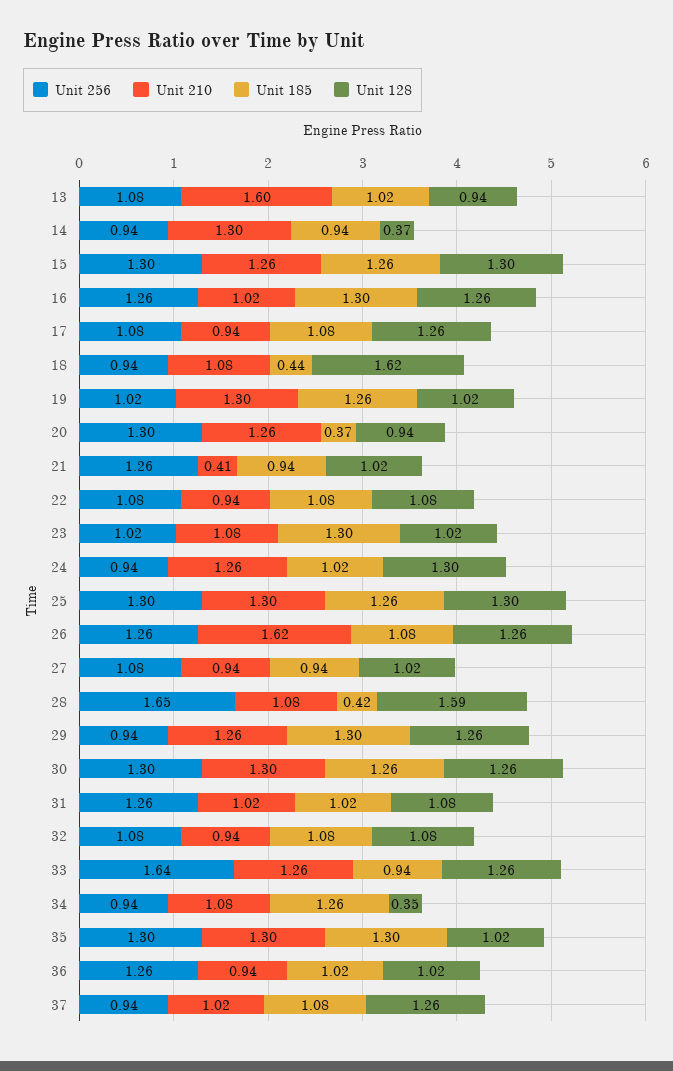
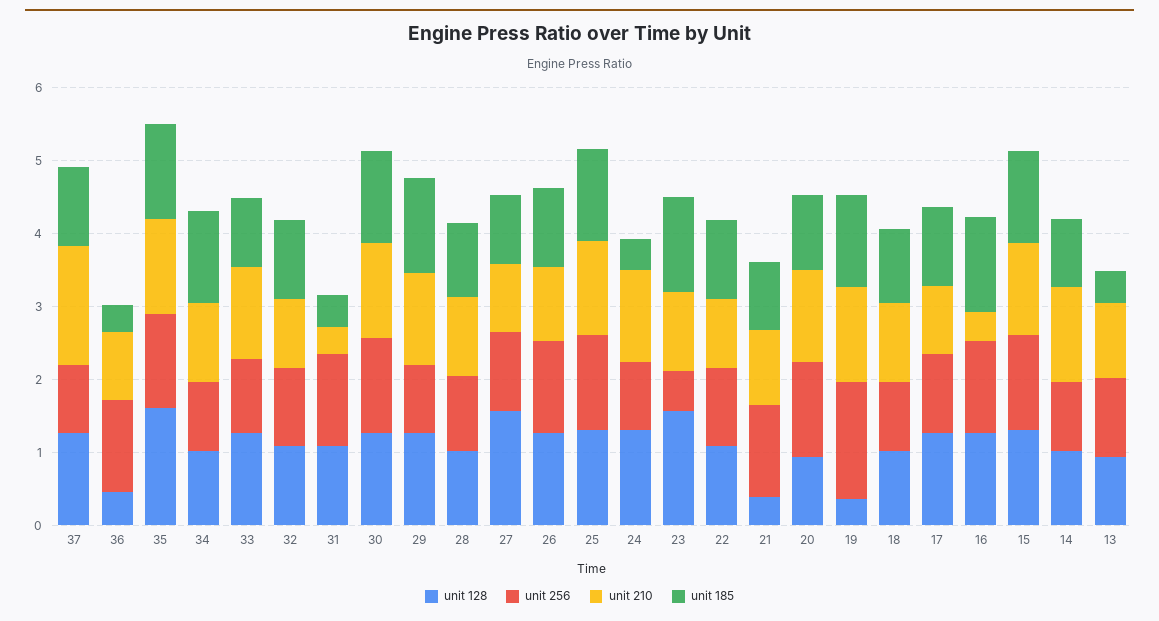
Unit 210, 13: 1.6 -> 1
Unit 185, 13: 1.02 -> 0.4
Unit 128, 14: 0.37 -> 1
Unit 210, 16: 1.02 -> 0.4
Unit 185, 18: 0.44 -> 1
Unit 128, 18: 1.62 -> 1
Unit 256, 19: 1.02 -> 1.6
Unit 128, 19: 1.02 -> 0.4
Unit 185, 20: 0.37 -> 1
Unit 210, 21: 0.41 -> 1
Unit 128, 21: 1.02 -> 0.4
Unit 256, 23: 1.02 -> 0.6
Unit 128, 23: 1.02 -> 1.6
Unit 185, 24: 1.02 -> 0.4
Unit 210, 26: 1.62 -> 1
Unit 128, 27: 1.02 -> 1.6
Unit 256, 28: 1.65 -> 1
Unit 185, 28: 0.42 -> 1
Unit 128, 28: 1.59 -> 1
Unit 210, 31: 1.02 -> 0.4
Unit 185, 31: 1.02 -> 0.4
Unit 256, 33: 1.64 -> 1
Unit 128, 34: 0.35 -> 1
Unit 128, 35: 1.02 -> 1.6
Unit 185, 36: 1.02 -> 0.4
Unit 128, 36: 1.02 -> 0.4
Unit 210, 37: 1.02 -> 1.6

